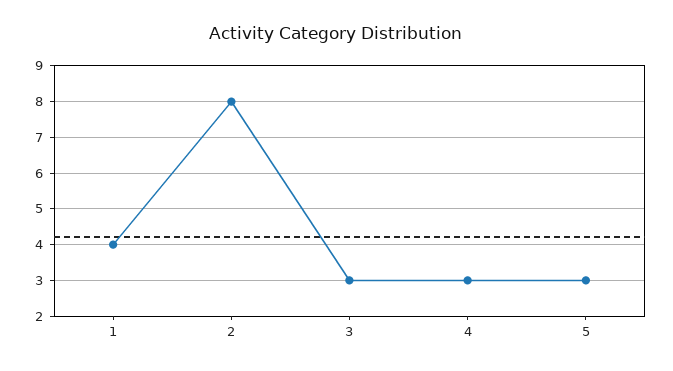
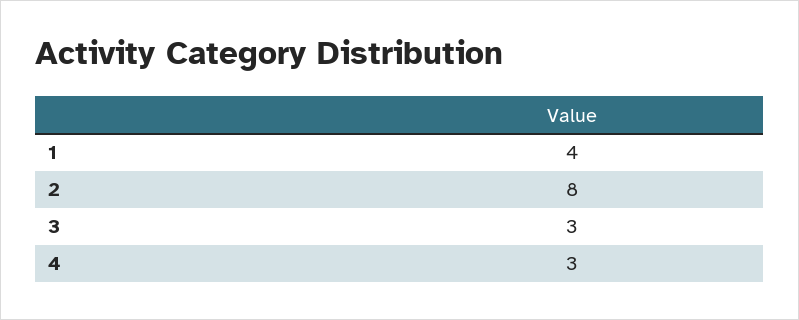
5: 3 -> none

